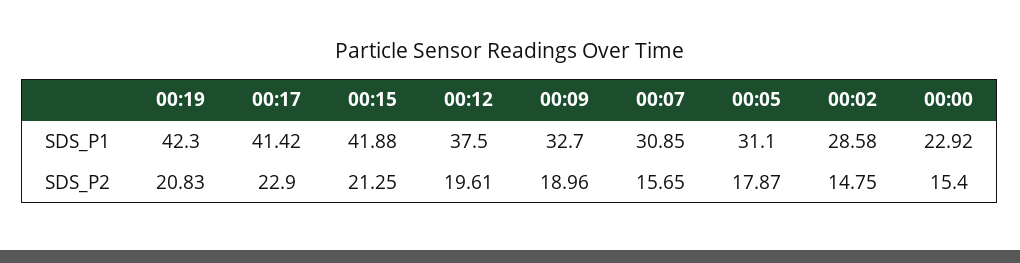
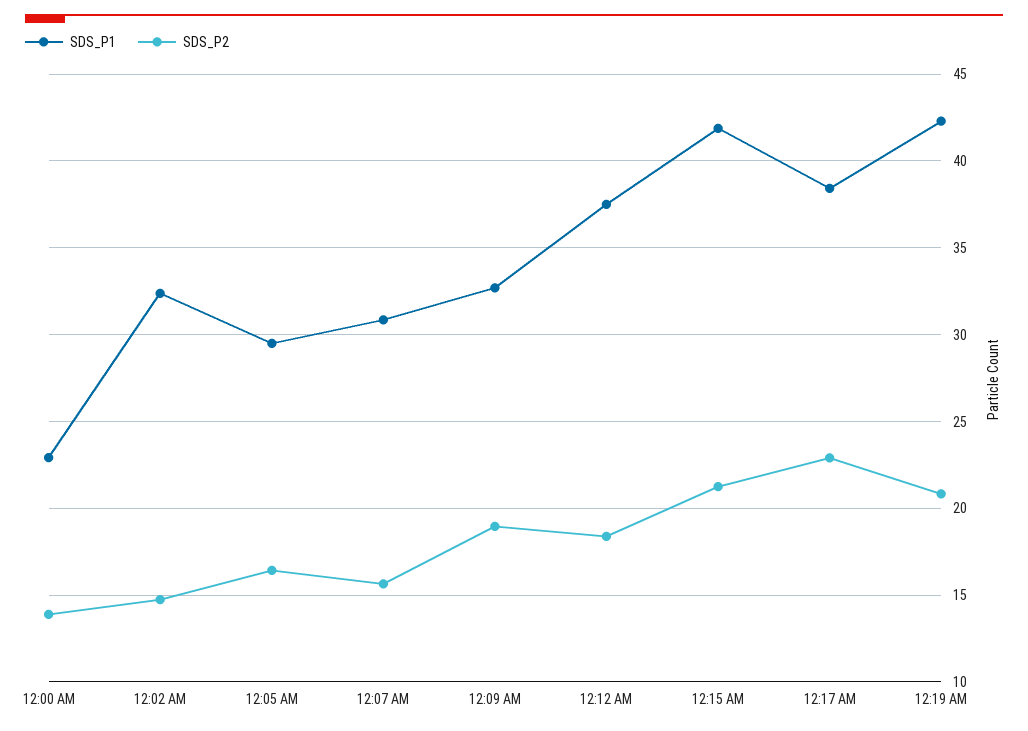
SDS_P1, 00:17: 41.42 -> 38.5
SDS_P1, 00:05: 31.1 -> 29.5
SDS_P1, 00:02: 28.58 -> 32.5
SDS_P2, 00:12: 19.61 -> 18.5
SDS_P2, 00:05: 17.87 -> 16.5
SDS_P2, 00:00: 15.4 -> 14

